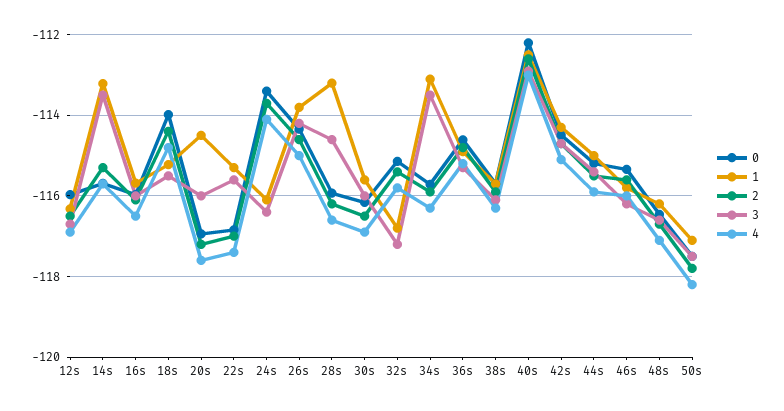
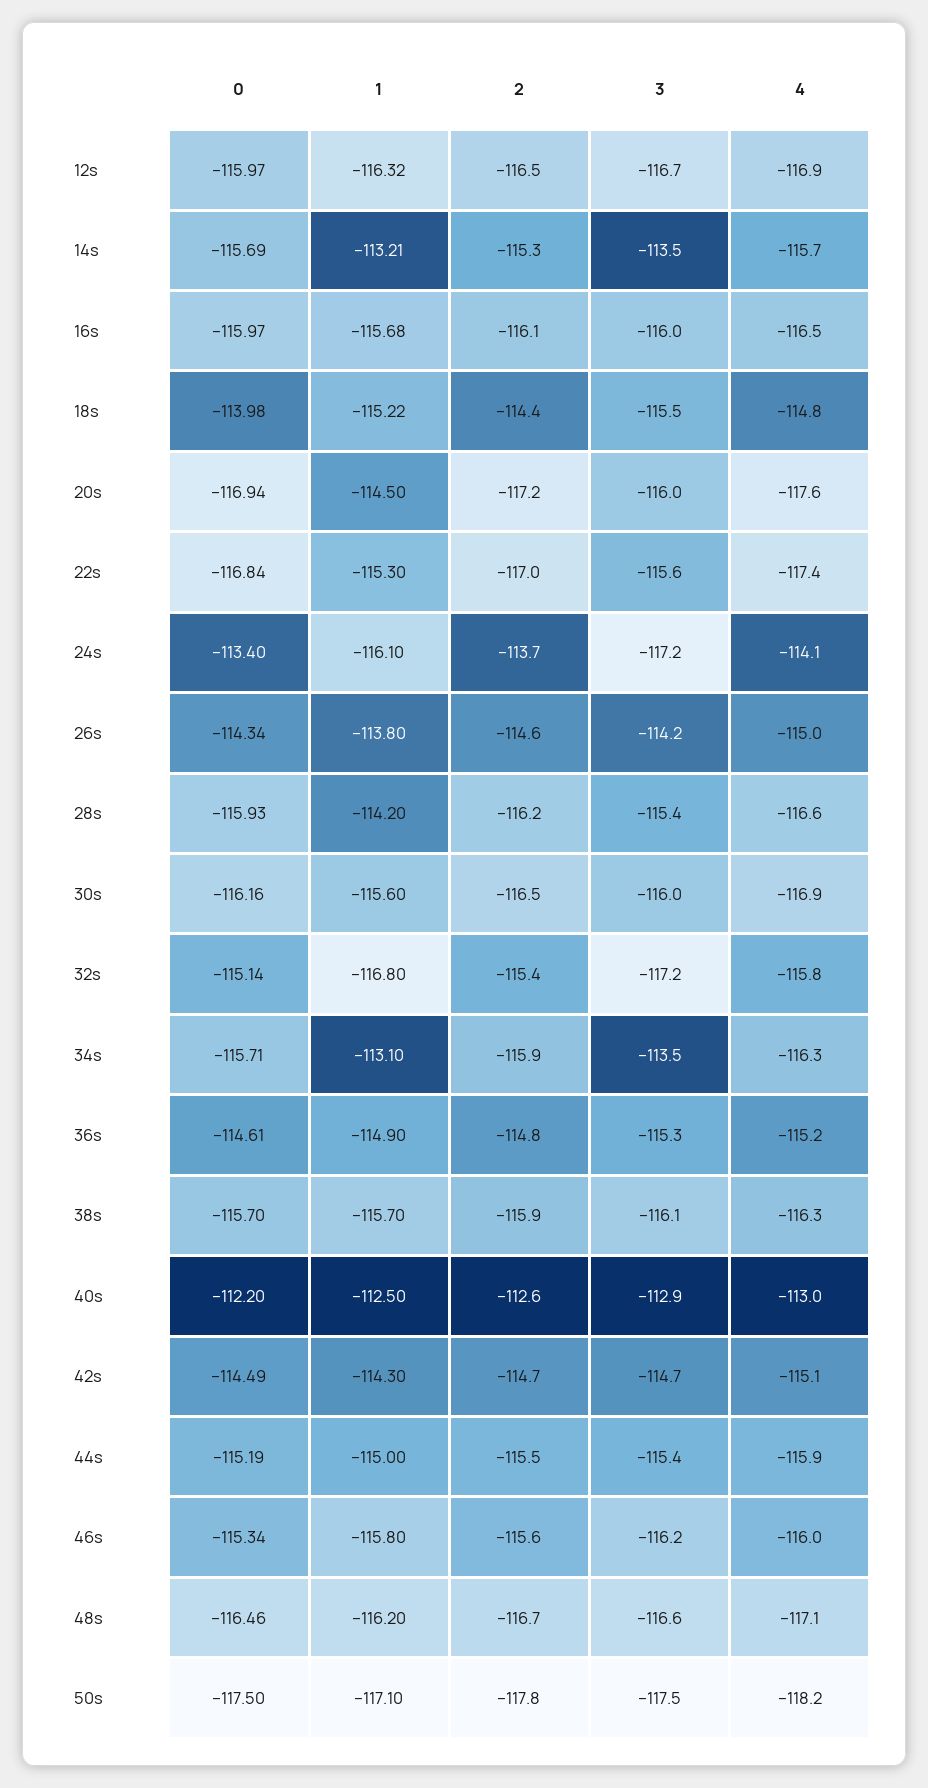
3, 24s: -116.4 -> -117.2
1, 28s: -113.2 -> -114.2
3, 28s: -114.6 -> -115.4

